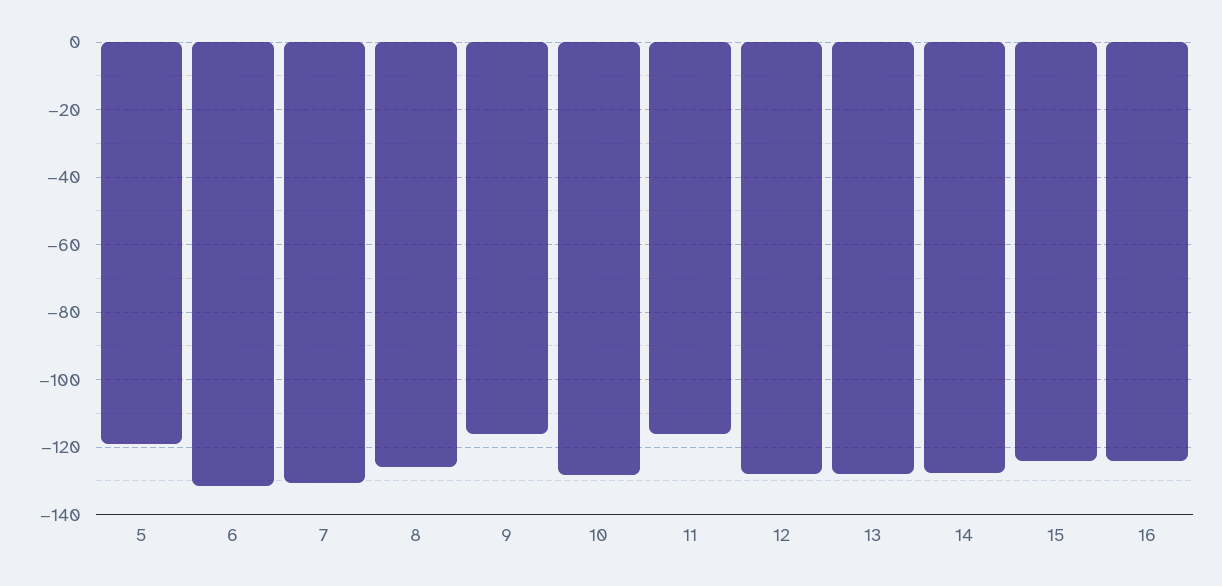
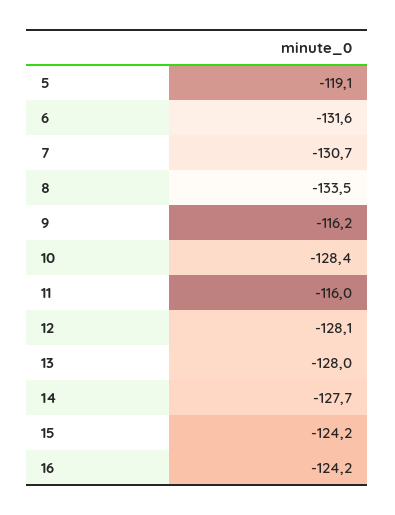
8: -126 -> -133.5

